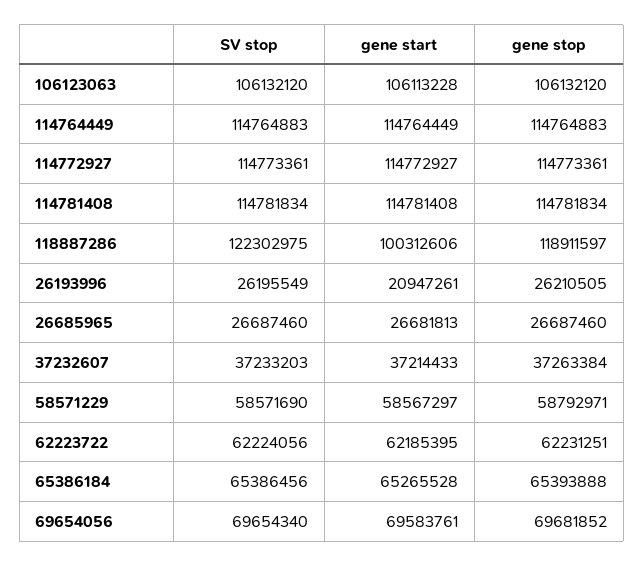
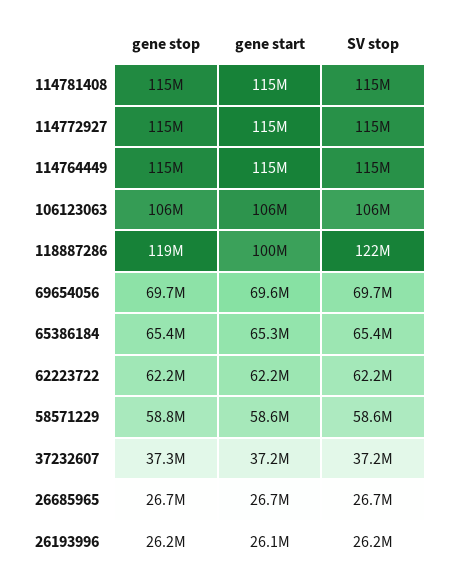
gene start, 26193996: 20947261 -> 26100000

